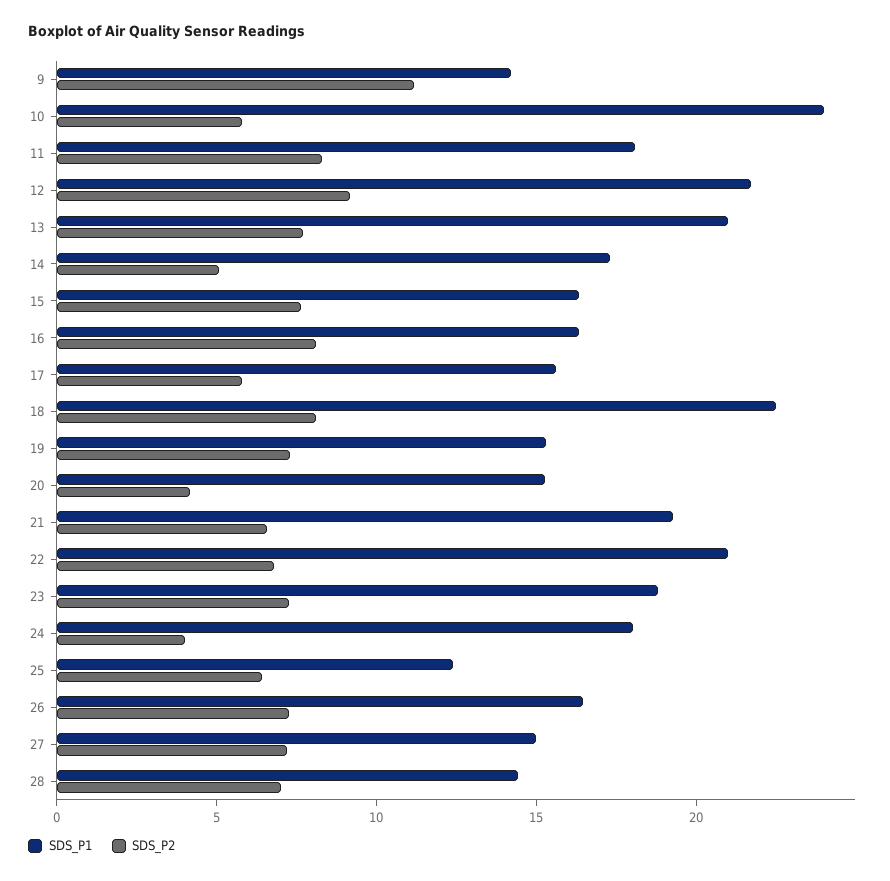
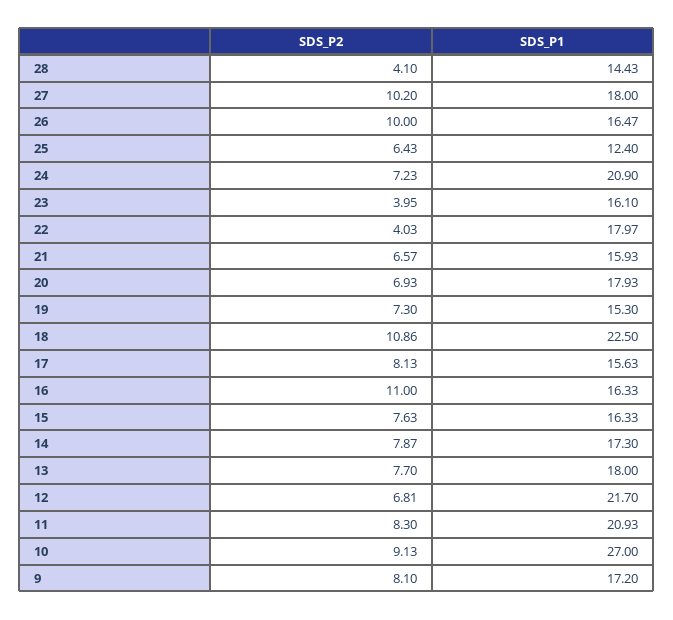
SDS_P1, 9: 14 -> 17.2
SDS_P2, 9: 11 -> 8.1
SDS_P1, 10: 24 -> 27
SDS_P2, 10: 6 -> 9.13
SDS_P1, 11: 18 -> 20.93
SDS_P2, 12: 9 -> 6.81
SDS_P1, 13: 21 -> 18
SDS_P2, 14: 5 -> 7.87
SDS_P2, 16: 8 -> 11
SDS_P2, 17: 6 -> 8.13
SDS_P2, 18: 8 -> 10.86
SDS_P1, 20: 15 -> 17.93
SDS_P2, 20: 4 -> 6.93
SDS_P1, 21: 19 -> 15.93
SDS_P1, 22: 21 -> 17.97
SDS_P2, 22: 7 -> 4.03
SDS_P1, 23: 19 -> 16.1
SDS_P2, 23: 7 -> 3.95
SDS_P1, 24: 18 -> 20.9
SDS_P2, 24: 4 -> 7.23
SDS_P2, 26: 7 -> 10
SDS_P1, 27: 15 -> 18
SDS_P2, 27: 7 -> 10.2
SDS_P2, 28: 7 -> 4.1

